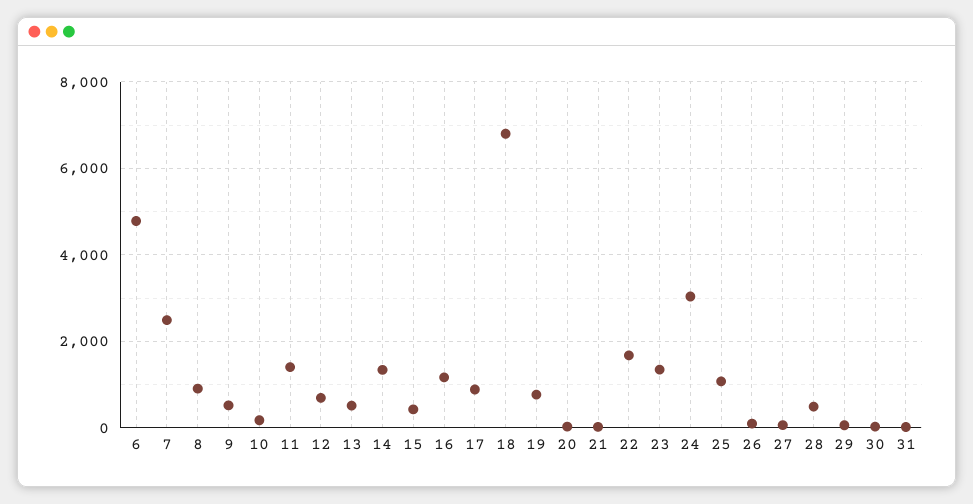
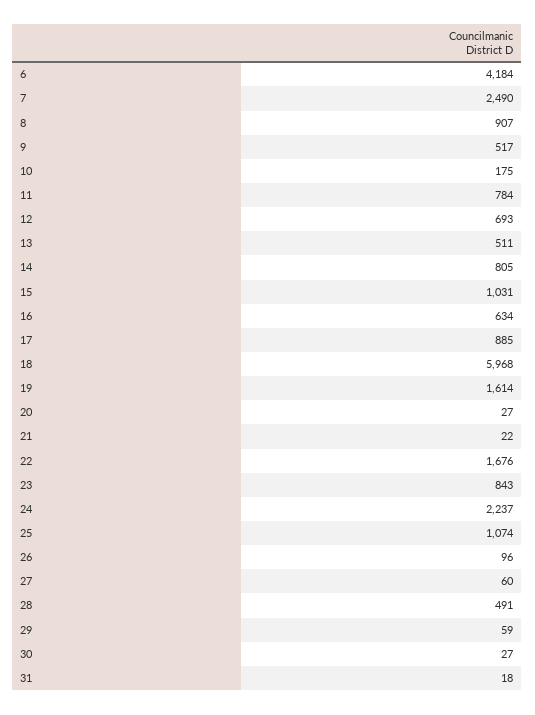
6: 4800 -> 4184
11: 1400 -> 784
14: 1400 -> 805
15: 400 -> 1031
16: 1200 -> 634
18: 6800 -> 5968
19: 800 -> 1614
23: 1400 -> 843
24: 3000 -> 2237

